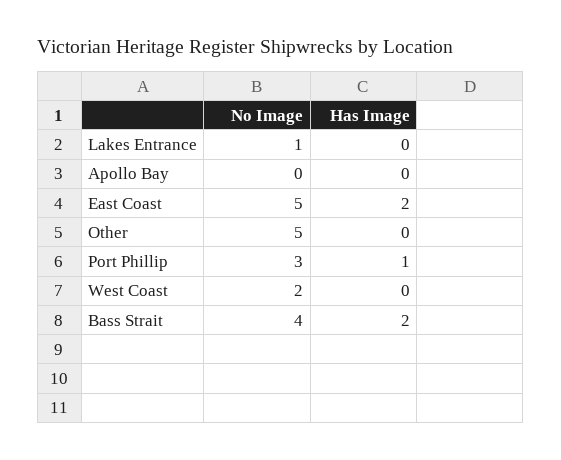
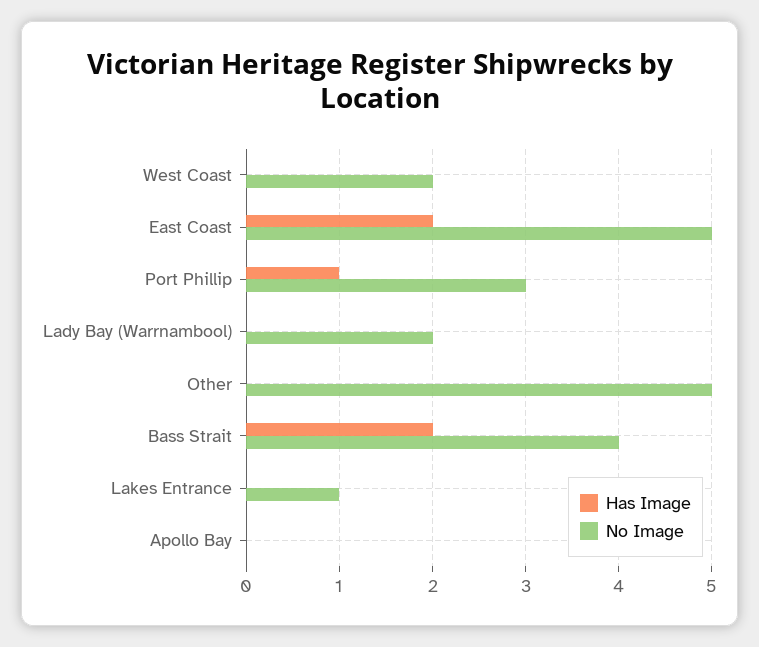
Has Image, Lady Bay (Warrnambool): none -> 0
No Image, Lady Bay (Warrnambool): none -> 2

